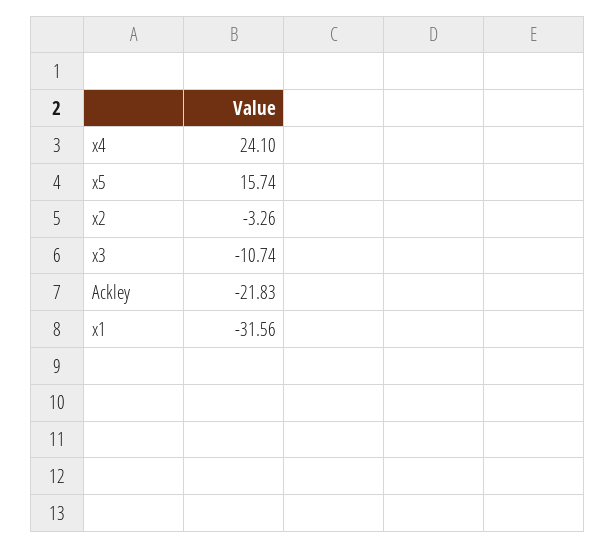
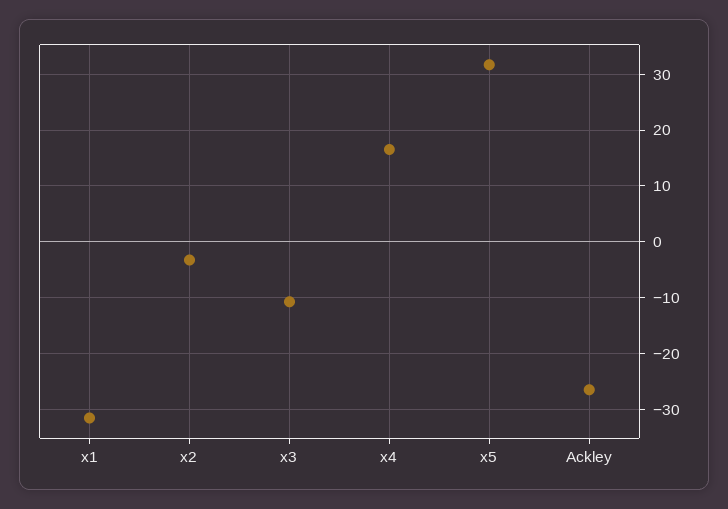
x4: 24.1 -> 16
x5: 15.74 -> 32
Ackley: -21.83 -> -26

